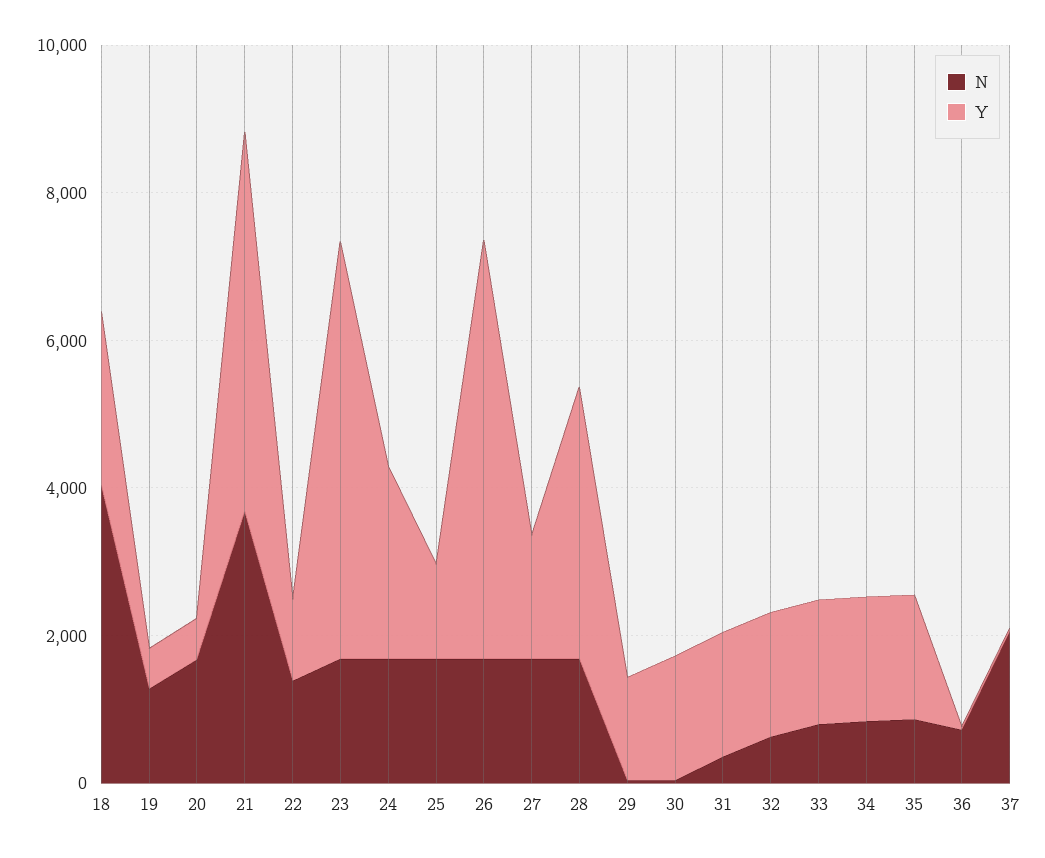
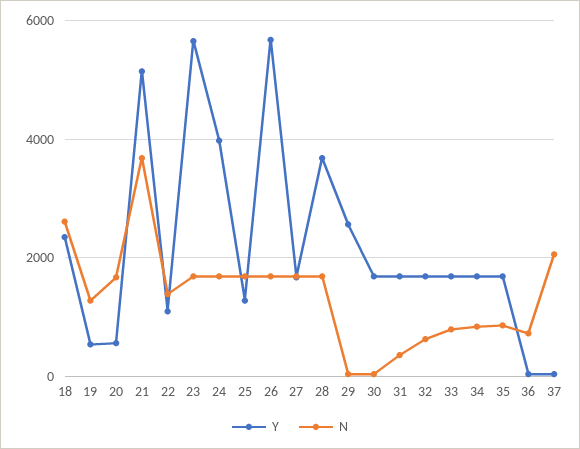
N, 18: 4000 -> 2600
Y, 24: 2500 -> 4000
Y, 29: 1500 -> 2600

